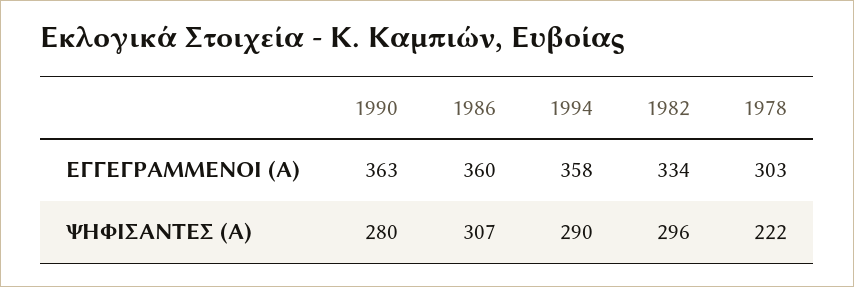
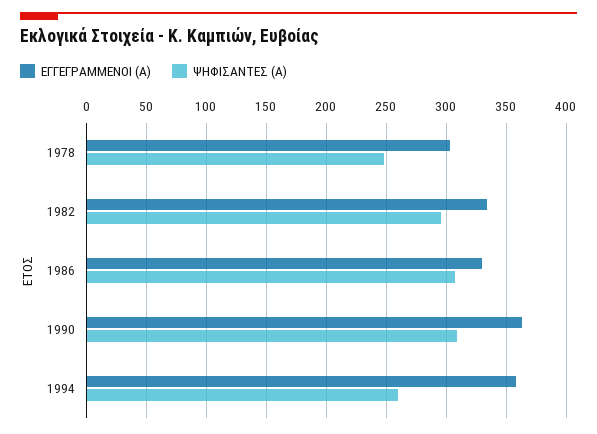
ΕΓΓΕΓΡΑΜΜΕΝΟΙ (Α), 1986: 360 -> 330
ΨΗΦΙΣΑΝΤΕΣ (Α), 1990: 280 -> 310
ΨΗΦΙΣΑΝΤΕΣ (Α), 1994: 290 -> 260
ΨΗΦΙΣΑΝΤΕΣ (Α), 1978: 222 -> 250

